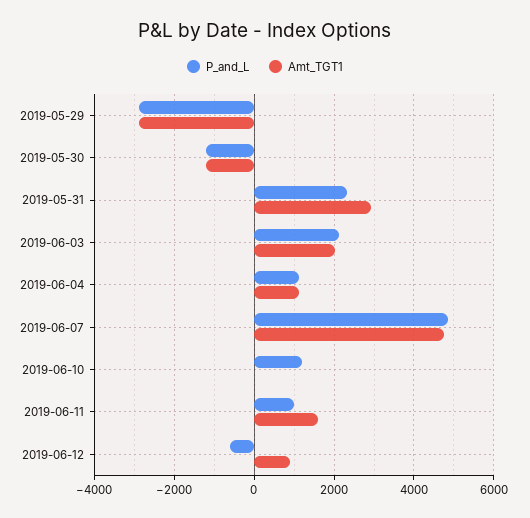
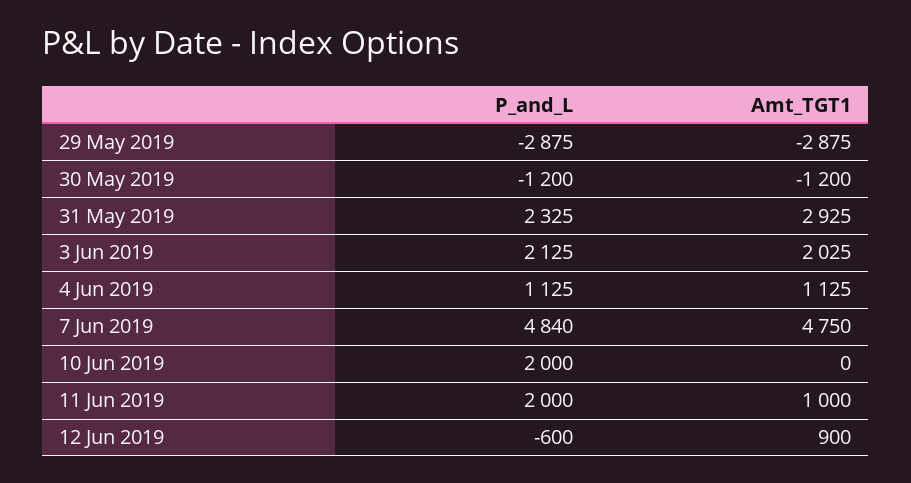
P_and_L, 2019-06-10: 1200 -> 2000
P_and_L, 2019-06-11: 1000 -> 2000
Amt_TGT1, 2019-06-11: 1600 -> 1000

